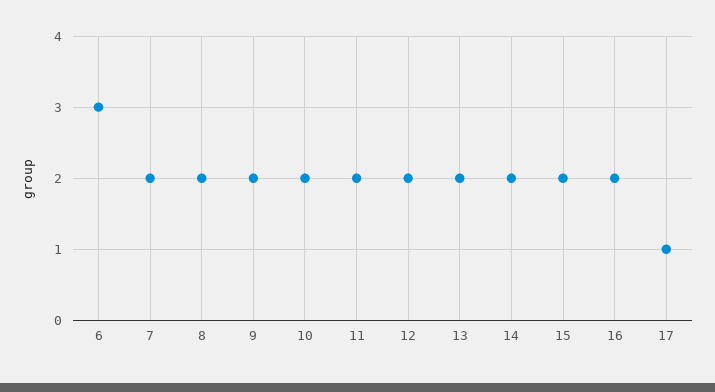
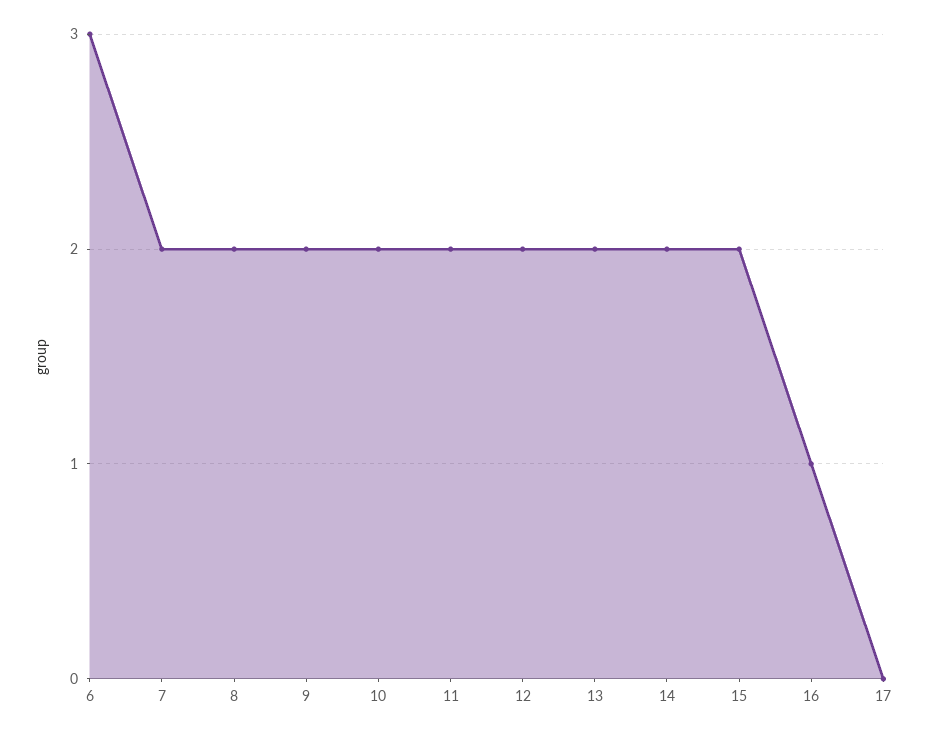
16: 2 -> 1
17: 1 -> 0

